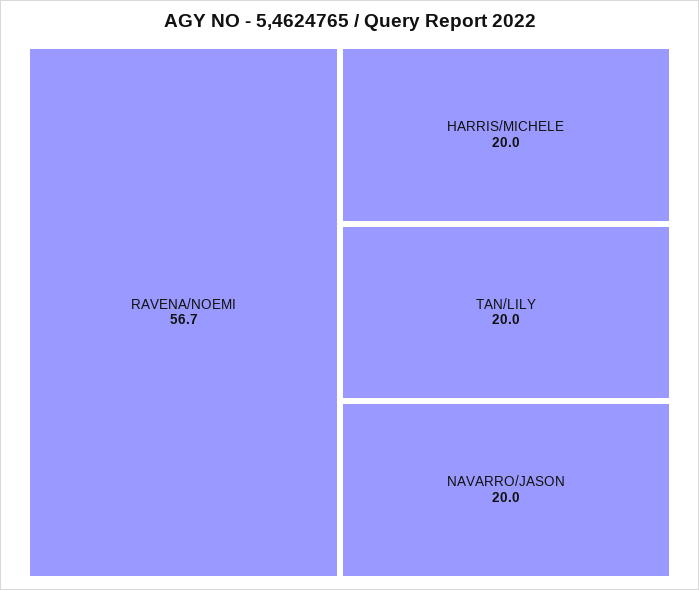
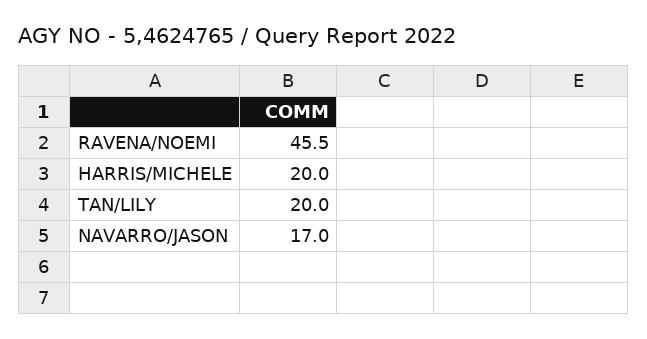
RAVENA/NOEMI: 56.7 -> 45.5
NAVARRO/JASON: 20 -> 17

